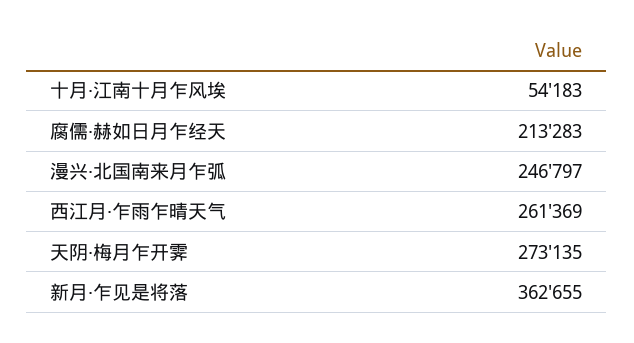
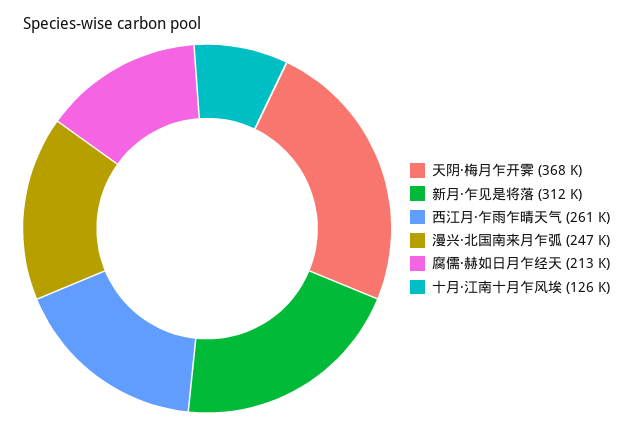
十月·江南十月乍风埃: 54183 -> 126000
天阴·梅月乍开霁: 273135 -> 368000
新月·乍见是将落: 362655 -> 312000

